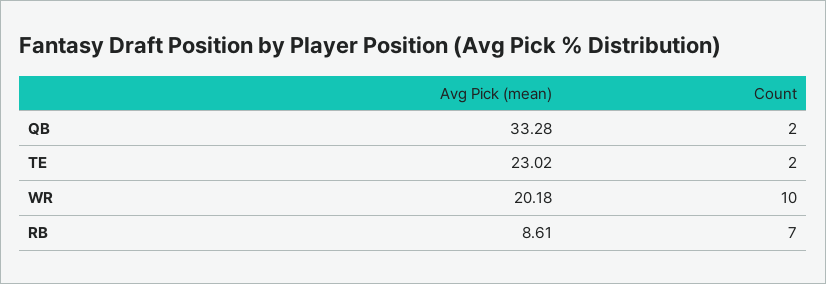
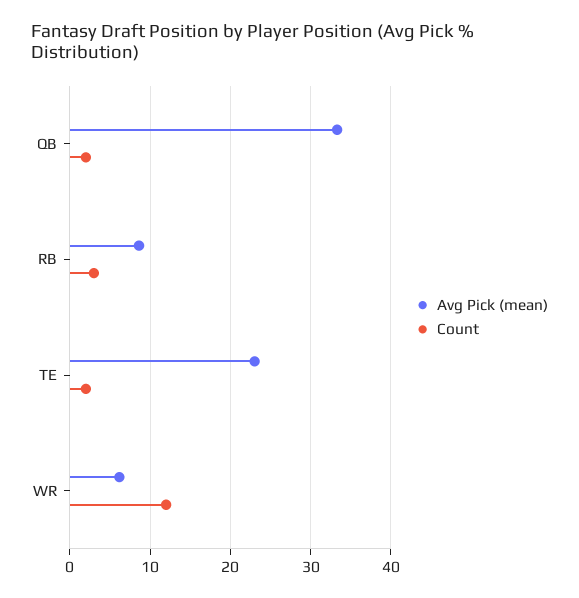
Avg Pick (mean), WR: 20.18 -> 6
Count, WR: 10 -> 12
Count, RB: 7 -> 3

